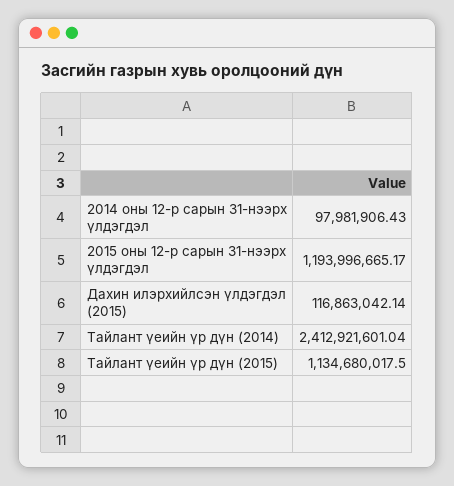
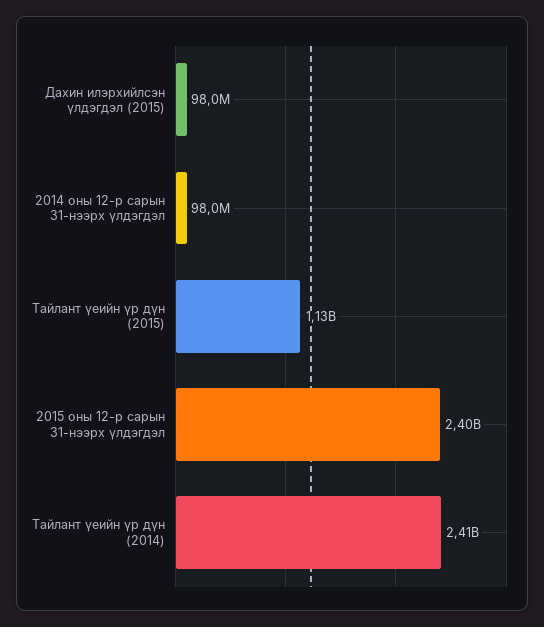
2015 оны 12-р сарын 31-нээрх үлдэгдэл: 1193996665.17 -> 2400000000
Дахин илэрхийлсэн үлдэгдэл (2015): 116863042.14 -> 98000000

